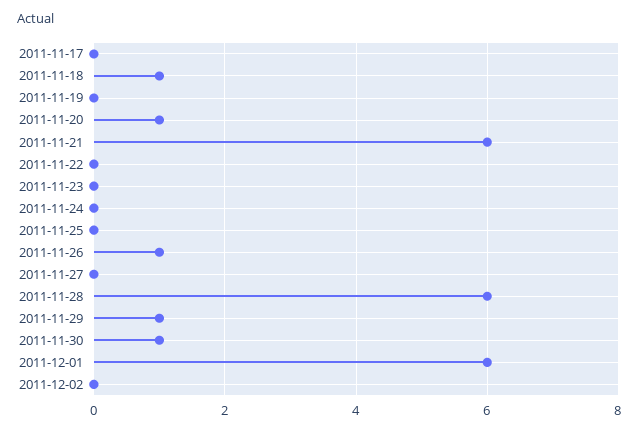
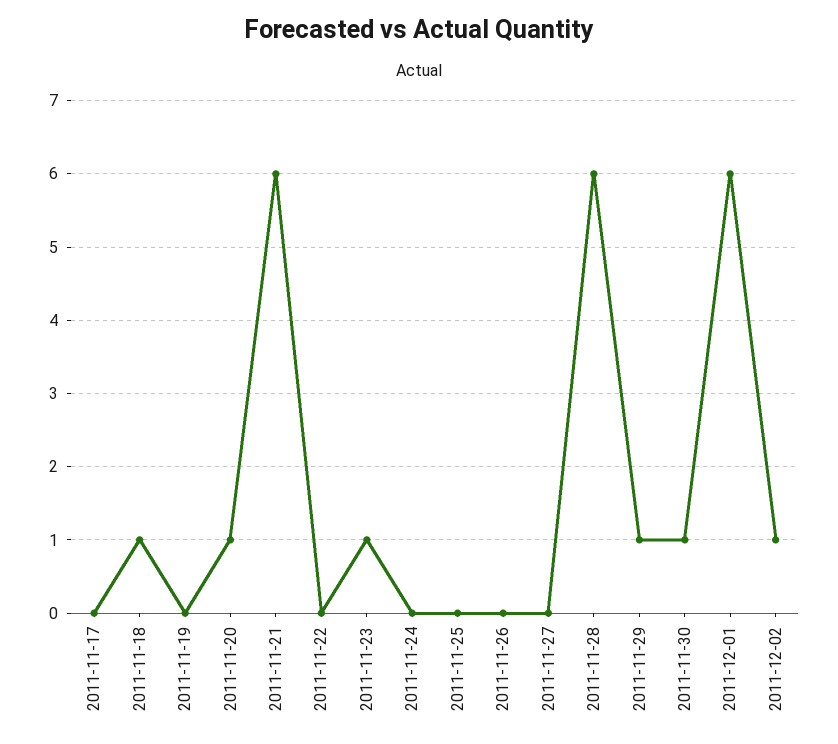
2011-11-23: 0 -> 1
2011-11-26: 1 -> 0
2011-12-02: 0 -> 1

